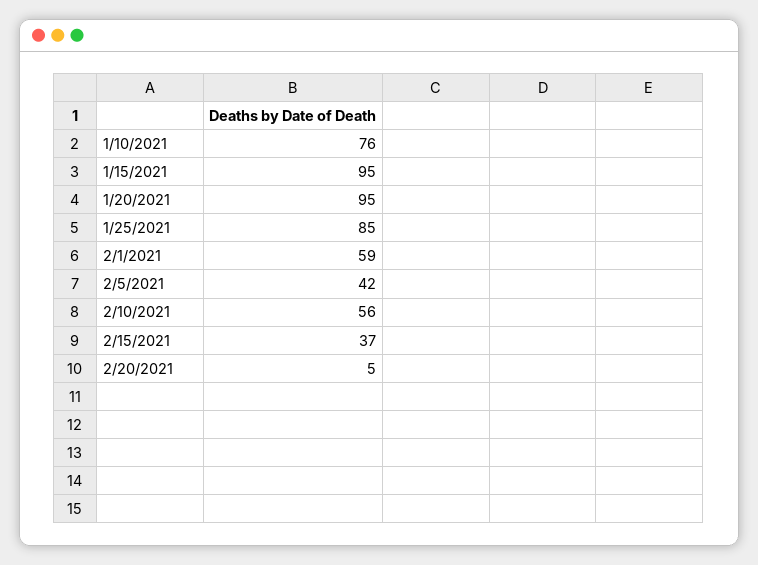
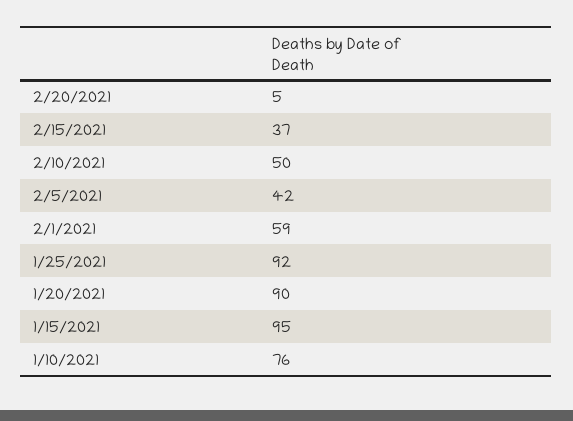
1/20/2021: 95 -> 90
1/25/2021: 85 -> 92
2/10/2021: 56 -> 50

